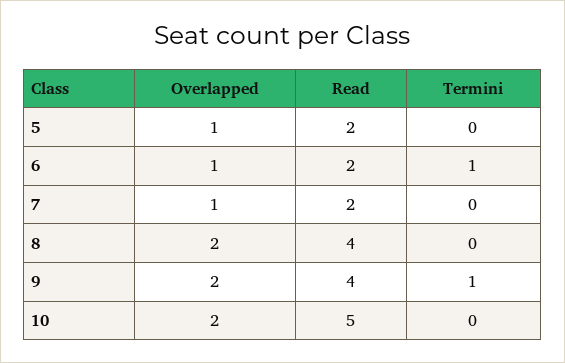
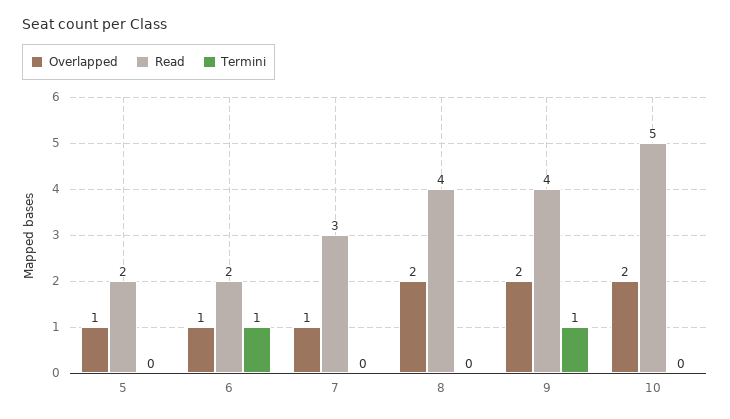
Read, 7: 2 -> 3

